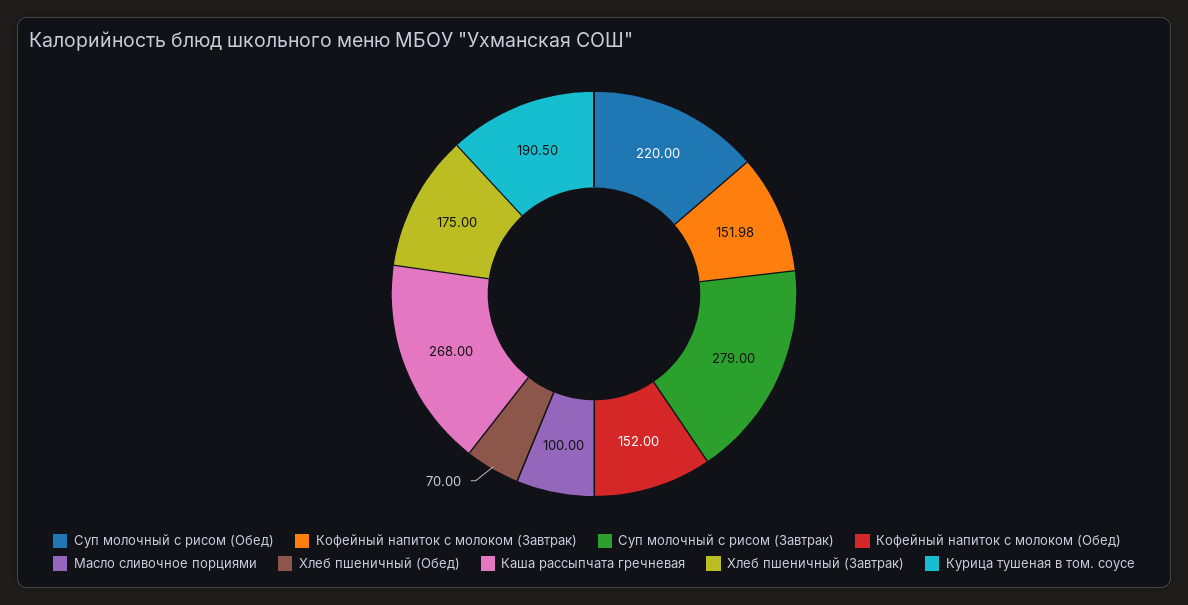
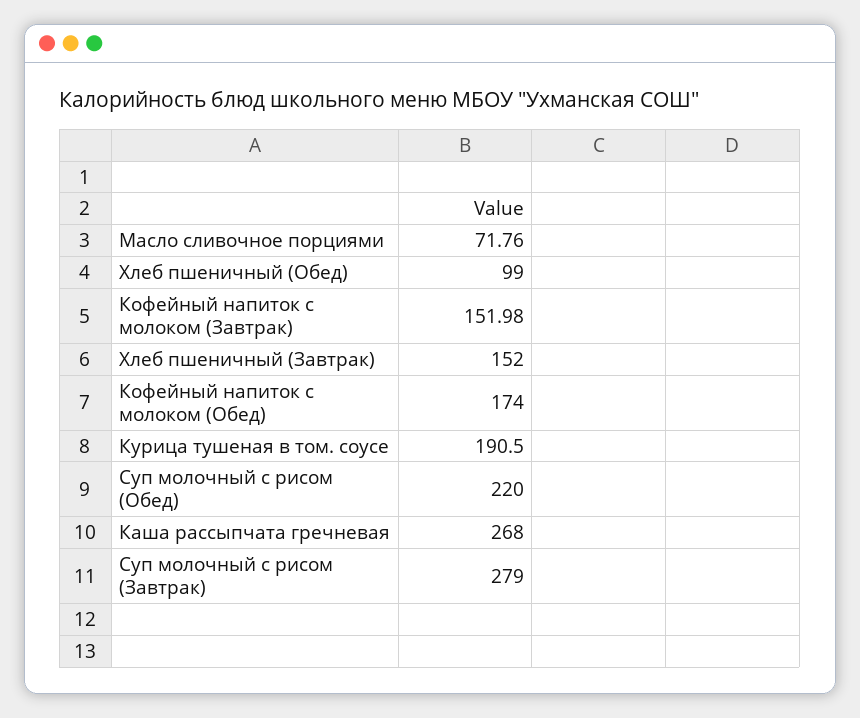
Кофейный напиток с молоком (Обед): 152 -> 174
Масло сливочное порциями: 100 -> 71.76
Хлеб пшеничный (Обед): 70 -> 99
Хлеб пшеничный (Завтрак): 175 -> 152

